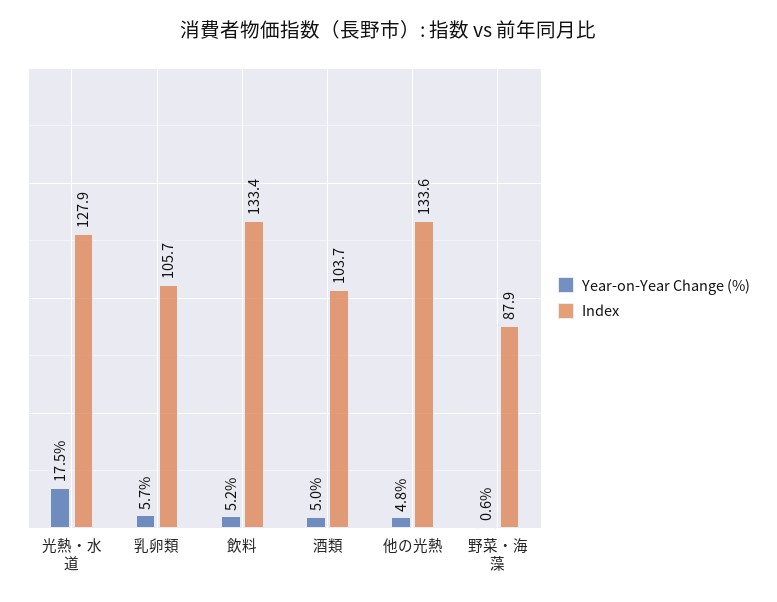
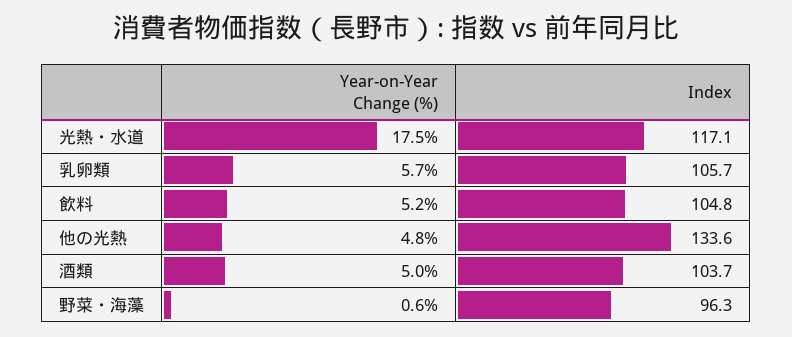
Index, 光熱・水道: 127.9 -> 117.1
Index, 飲料: 133.4 -> 104.8
Index, 野菜・海藻: 87.9 -> 96.3

